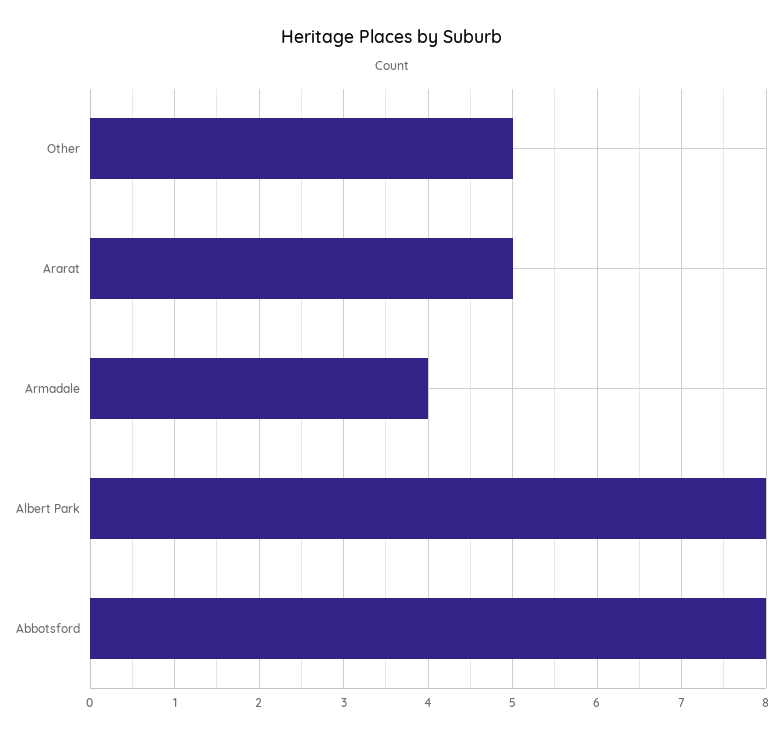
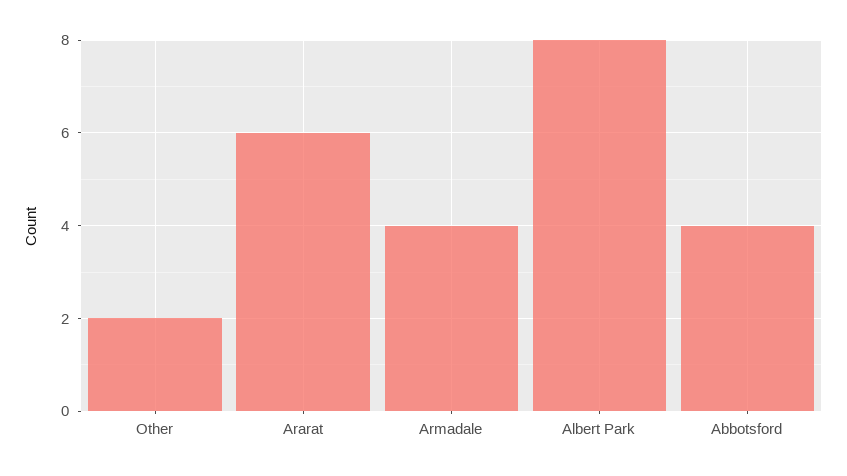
Other: 5 -> 2
Ararat: 5 -> 6
Abbotsford: 8 -> 4

